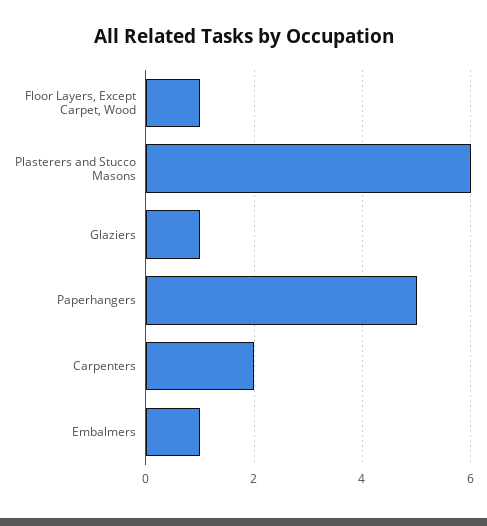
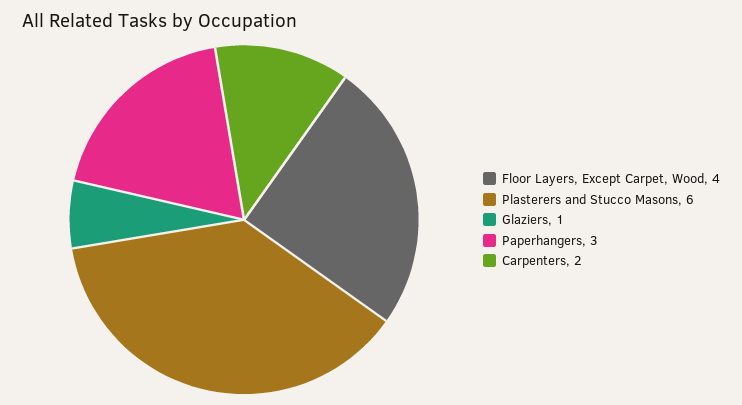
Floor Layers, Except Carpet, Wood: 1 -> 4
Paperhangers: 5 -> 3
Embalmers: 1 -> none

